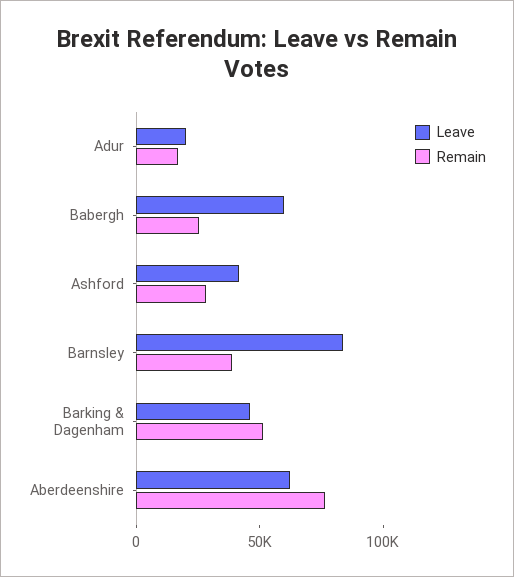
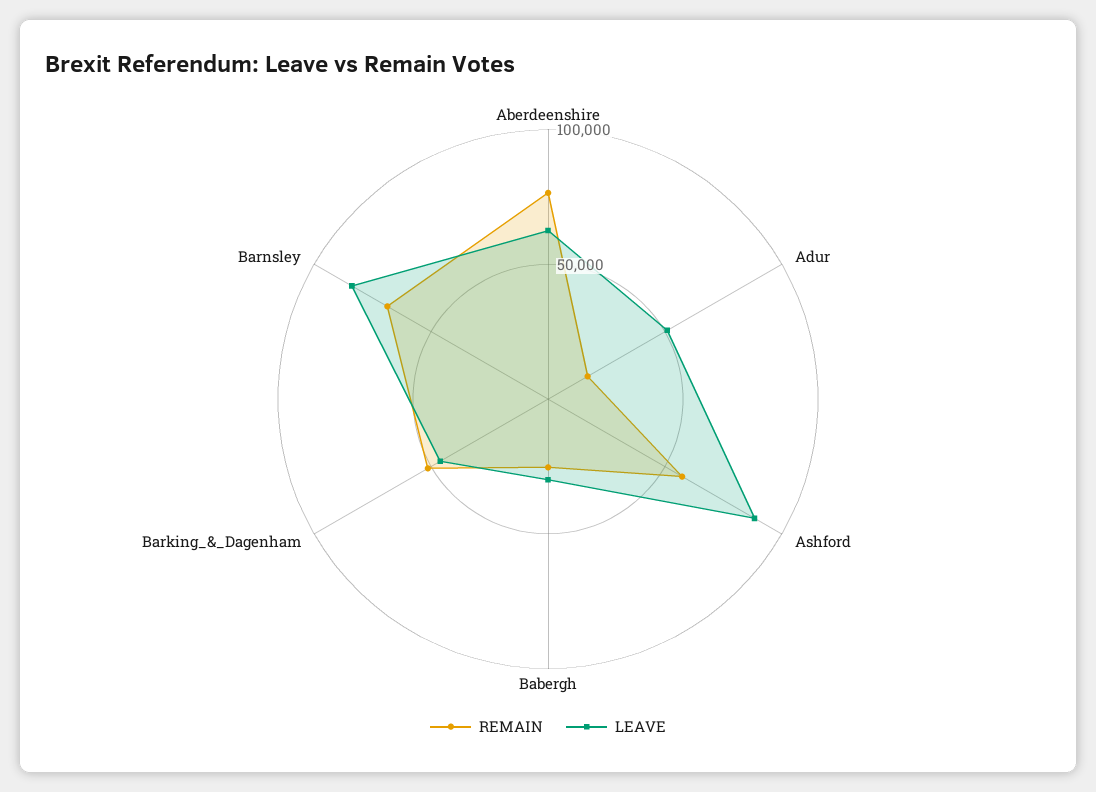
Leave, Adur: 20000 -> 50000
Leave, Babergh: 60000 -> 30000
Leave, Ashford: 40000 -> 90000
Remain, Ashford: 30000 -> 60000
Remain, Barnsley: 40000 -> 70000

